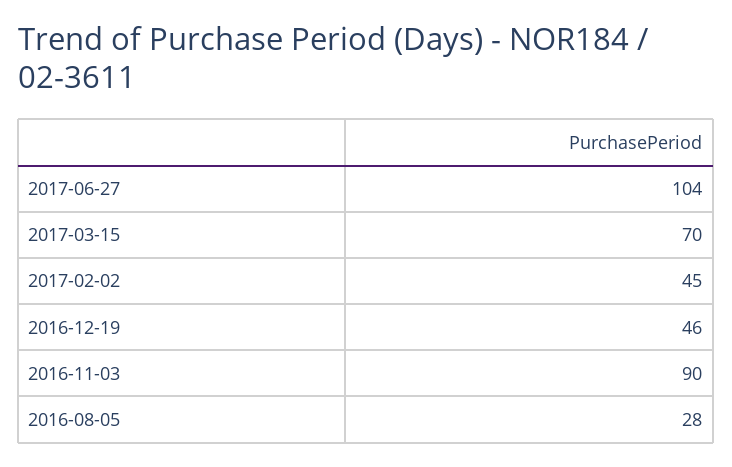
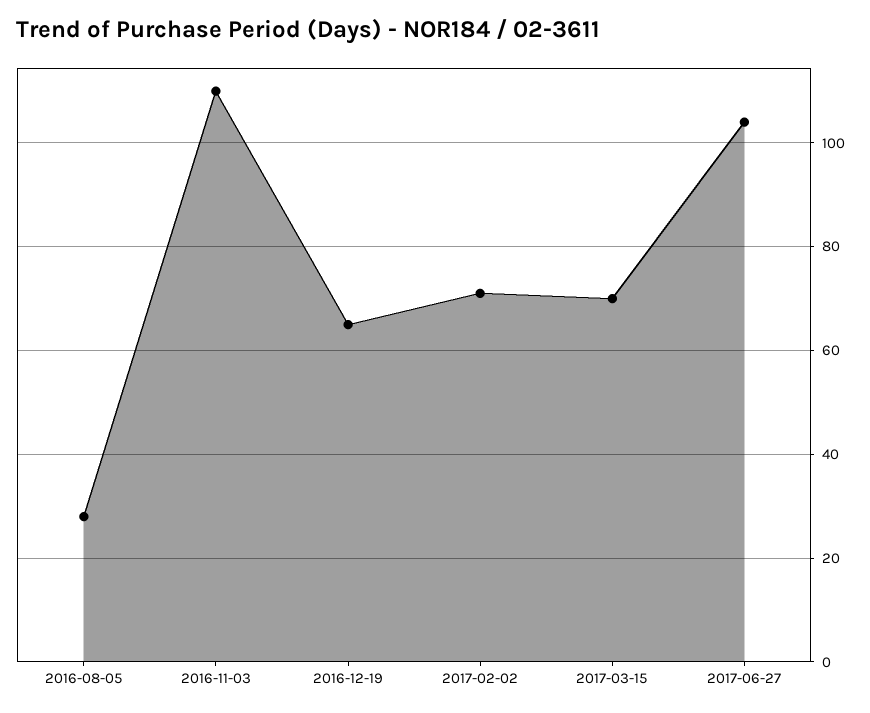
2017-02-02: 45 -> 70
2016-12-19: 46 -> 65
2016-11-03: 90 -> 110

